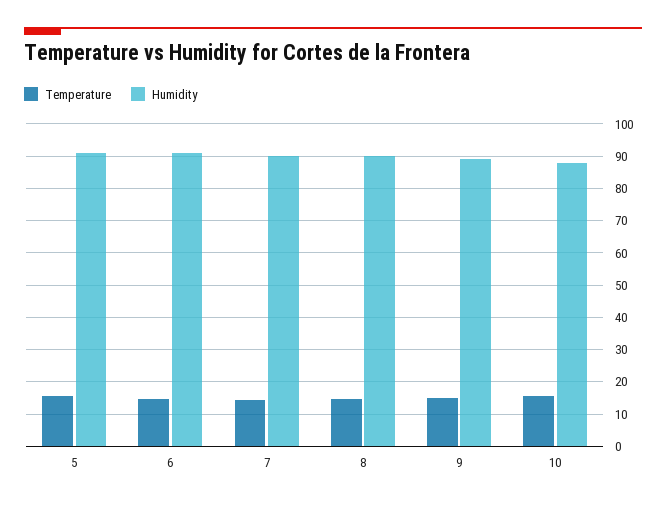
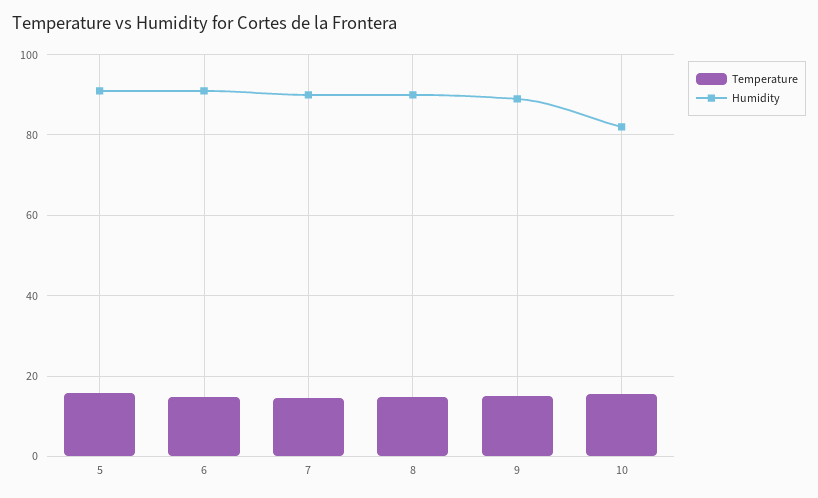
Humidity, 10: 88 -> 82

